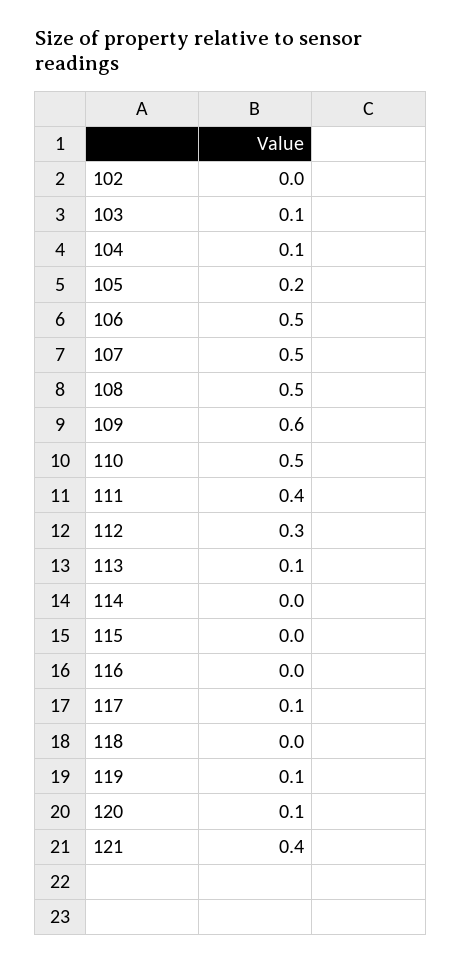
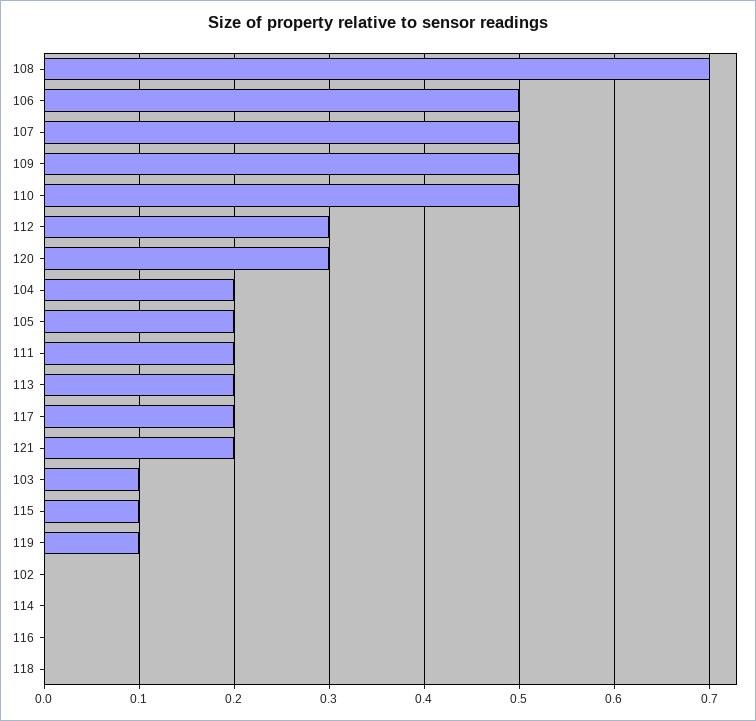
104: 0.1 -> 0.2
108: 0.5 -> 0.7
109: 0.6 -> 0.5
111: 0.4 -> 0.2
113: 0.1 -> 0.2
115: 0 -> 0.1
117: 0.1 -> 0.2
120: 0.1 -> 0.3
121: 0.4 -> 0.2

